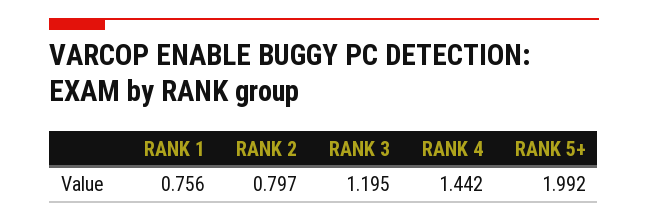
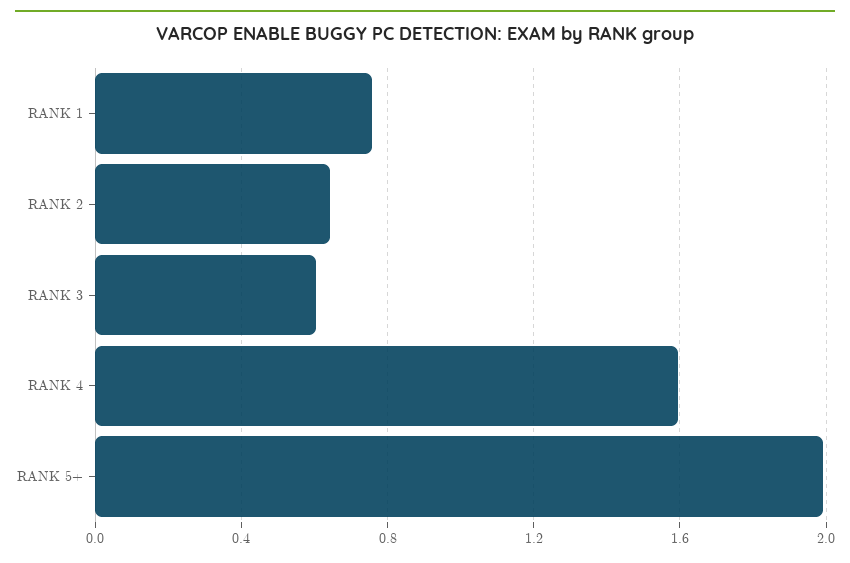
RANK 2: 0.797 -> 0.65
RANK 3: 1.195 -> 0.6
RANK 4: 1.442 -> 1.6

